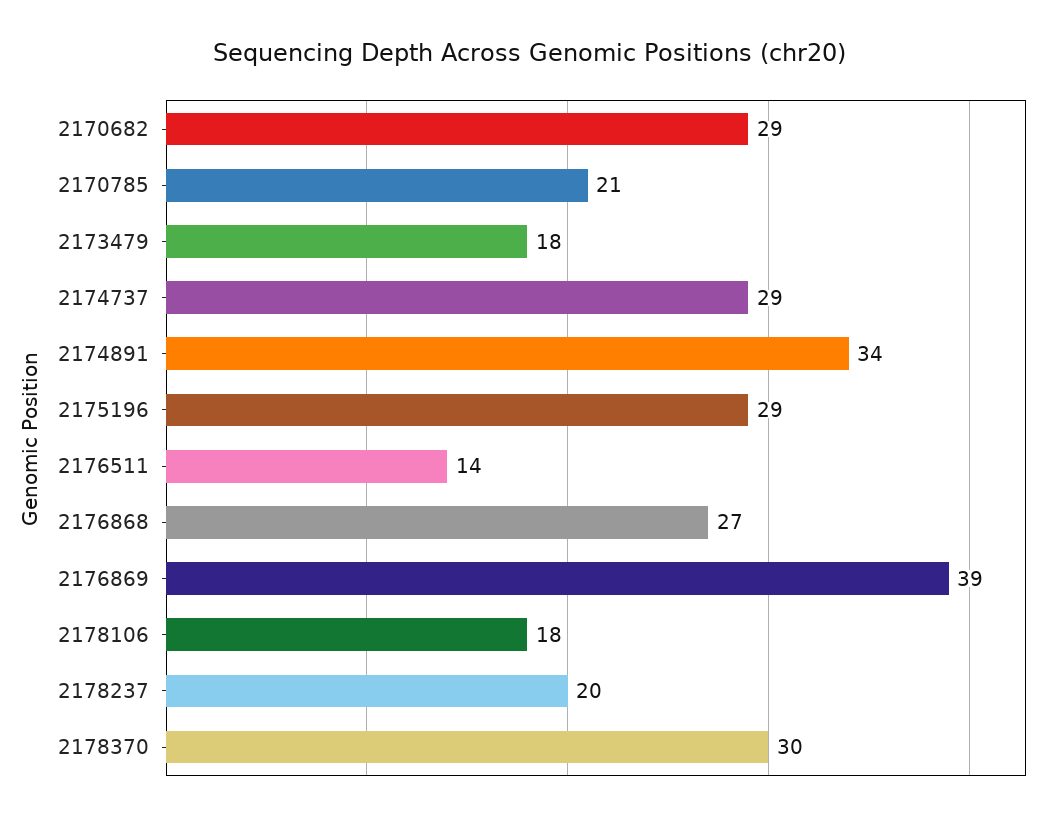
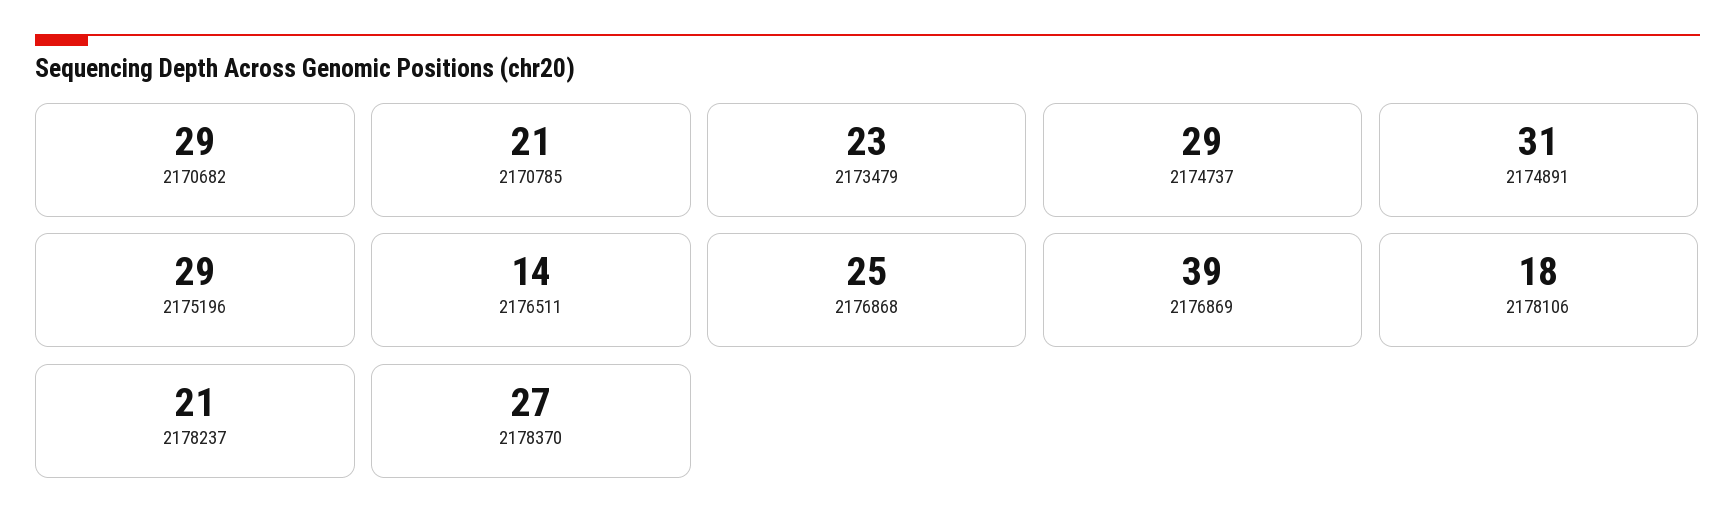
2173479: 18 -> 23
2174891: 34 -> 31
2176868: 27 -> 25
2178237: 20 -> 21
2178370: 30 -> 27

